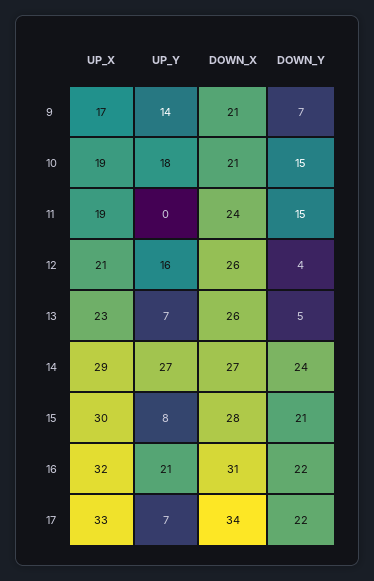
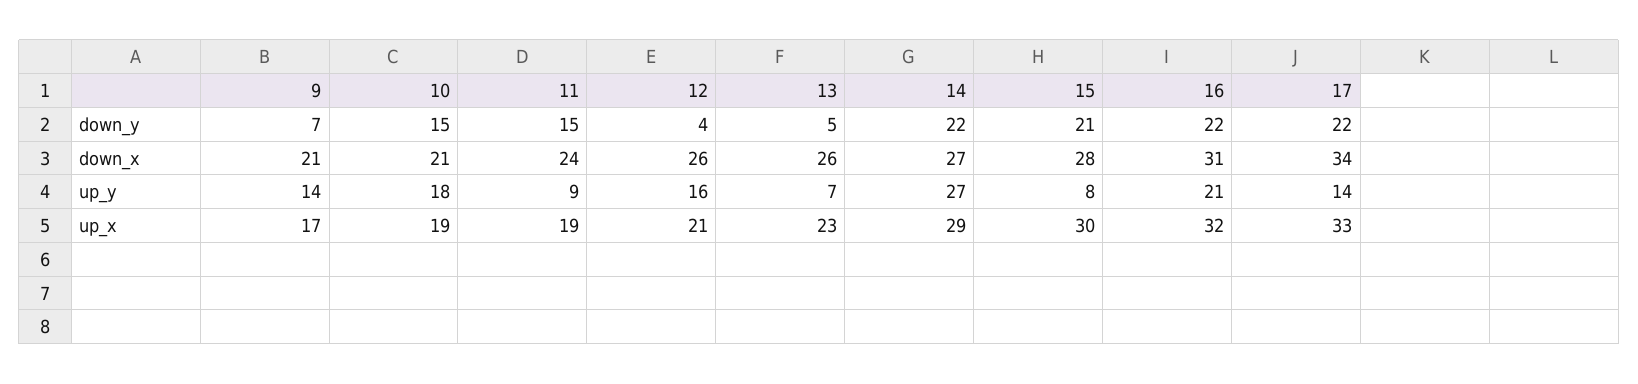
UP_Y, 11: 0 -> 9
DOWN_Y, 14: 24 -> 22
UP_Y, 17: 7 -> 14

